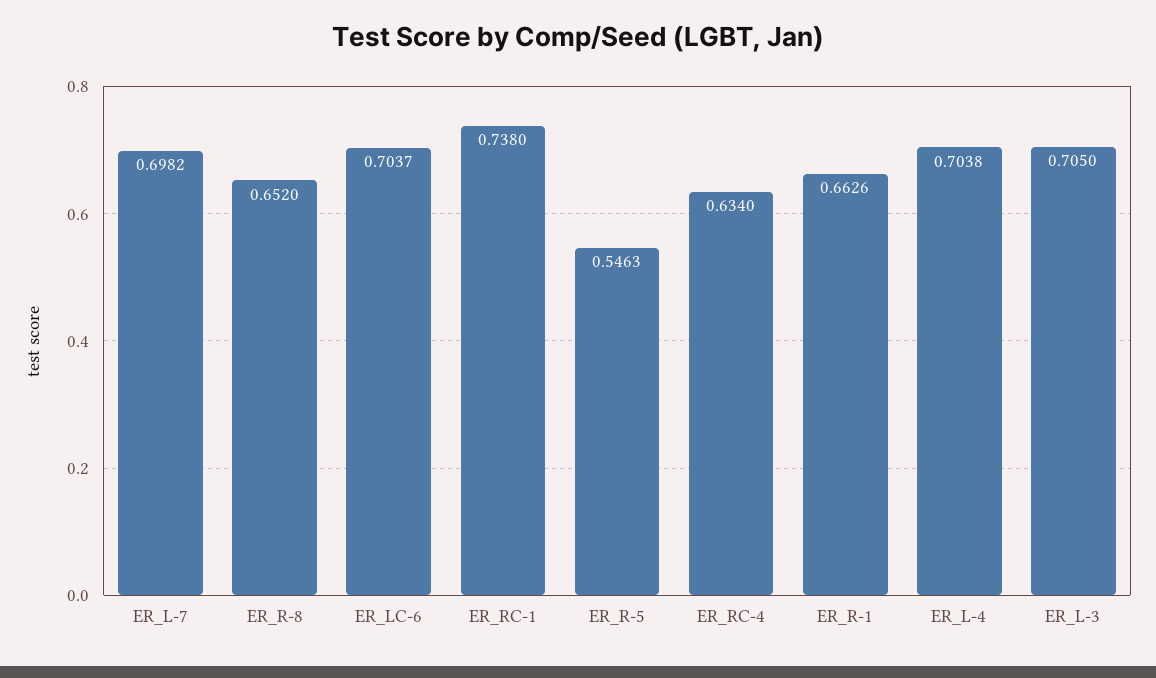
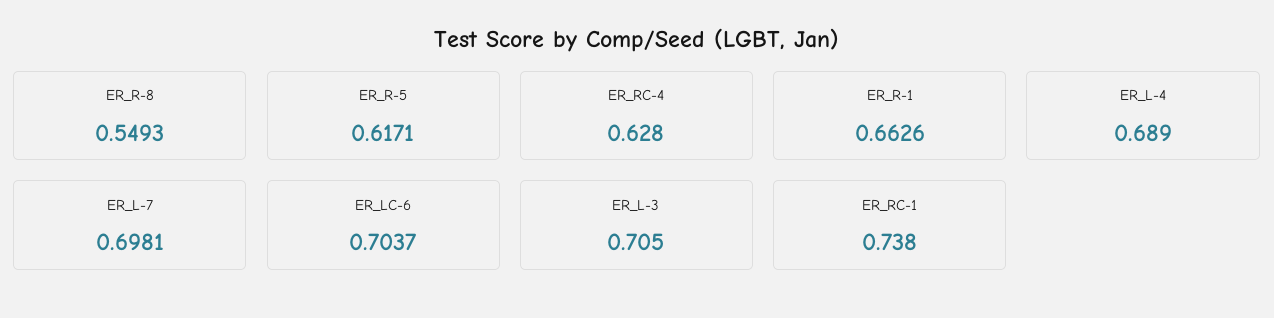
ER_L-7: 0.6982 -> 0.6981
ER_R-8: 0.652 -> 0.5493
ER_R-5: 0.5463 -> 0.6171
ER_RC-4: 0.634 -> 0.628
ER_L-4: 0.7038 -> 0.689

